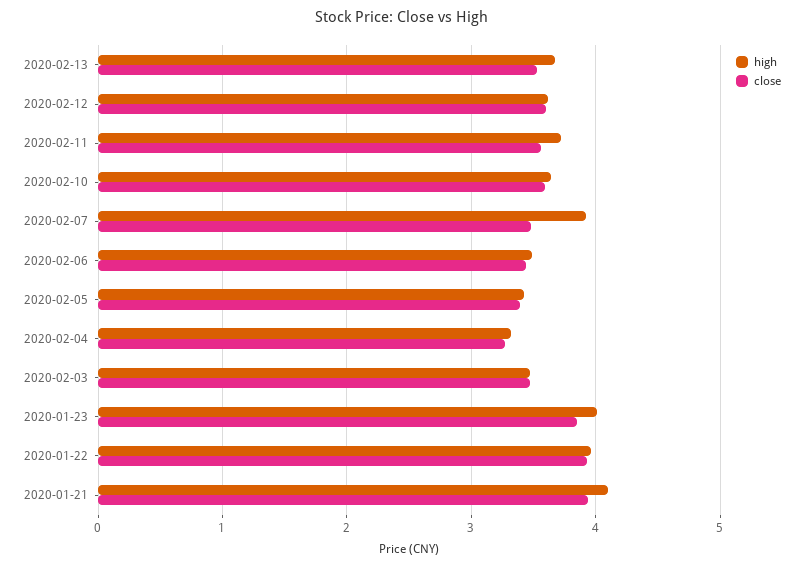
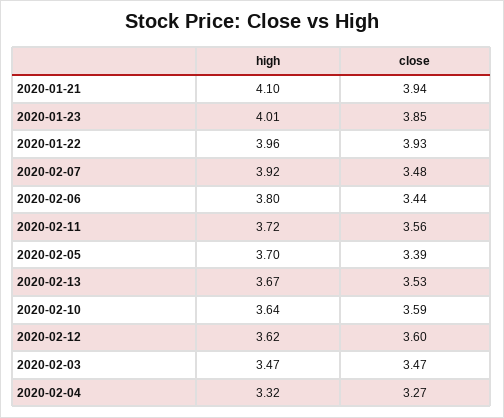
high, 2020-02-06: 3.5 -> 3.8
high, 2020-02-05: 3.4 -> 3.7

